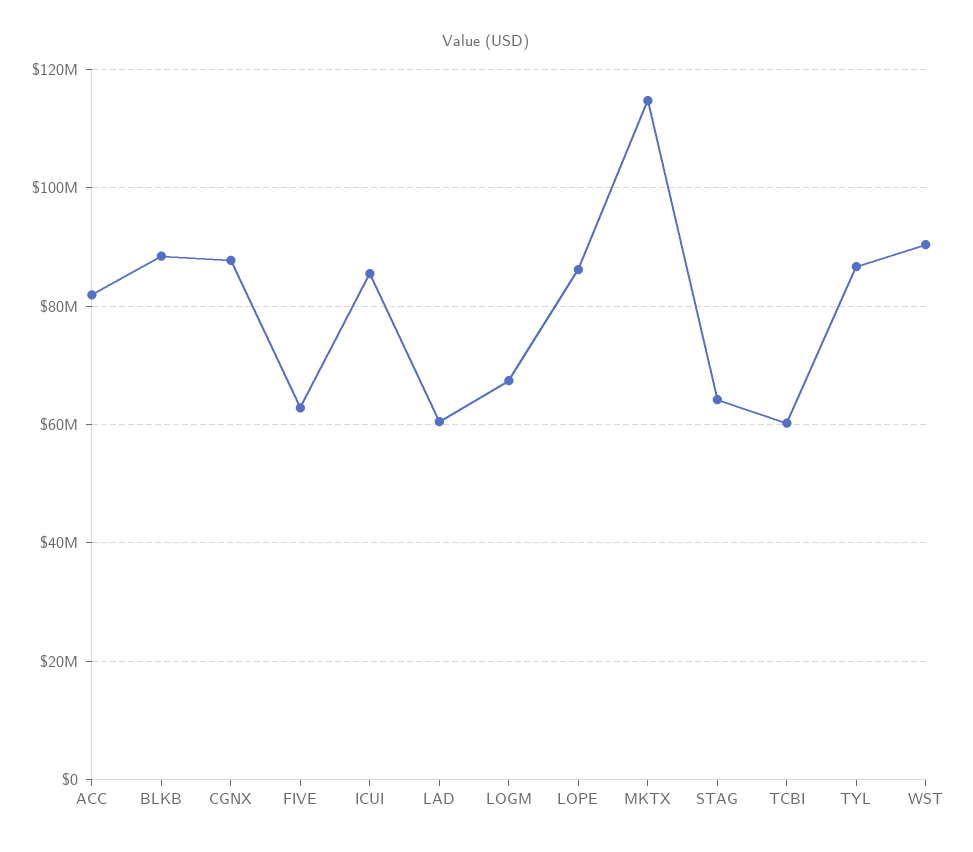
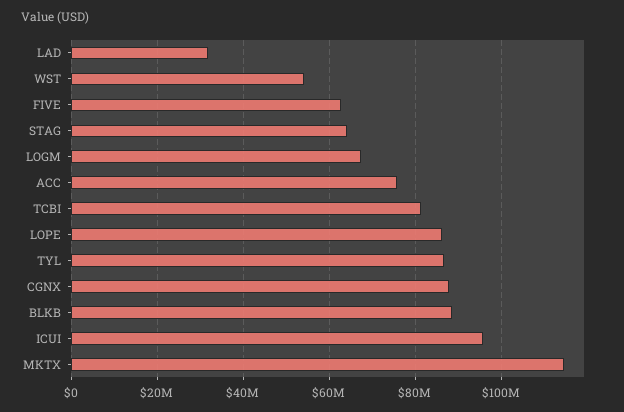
ACC: 82000000 -> 76000000
ICUI: 86000000 -> 96000000
LAD: 60000000 -> 32000000
TCBI: 60000000 -> 82000000
WST: 90000000 -> 54000000

